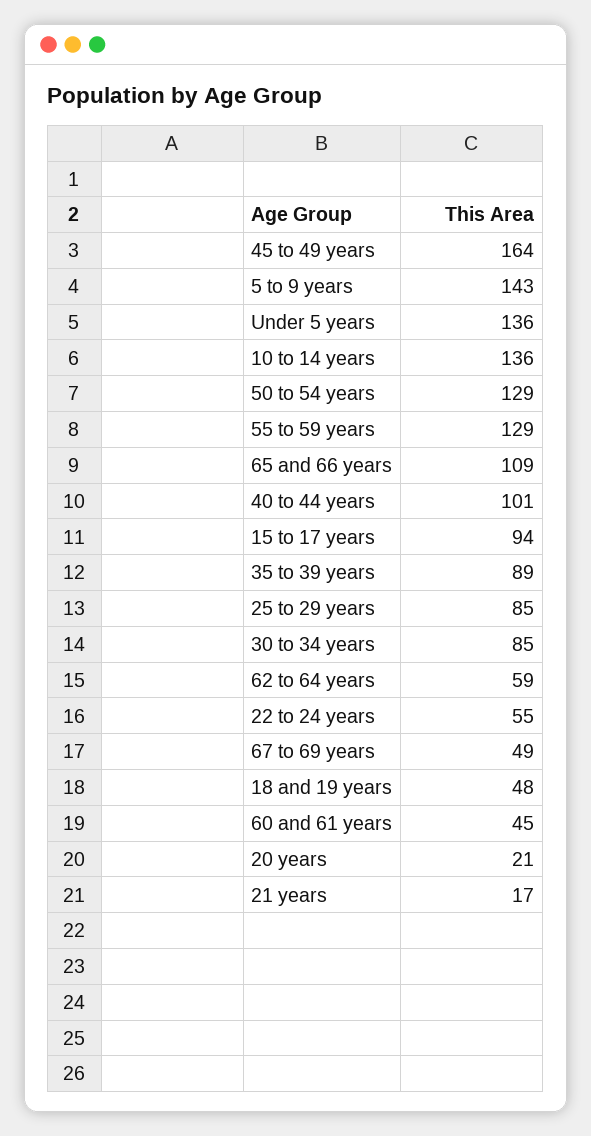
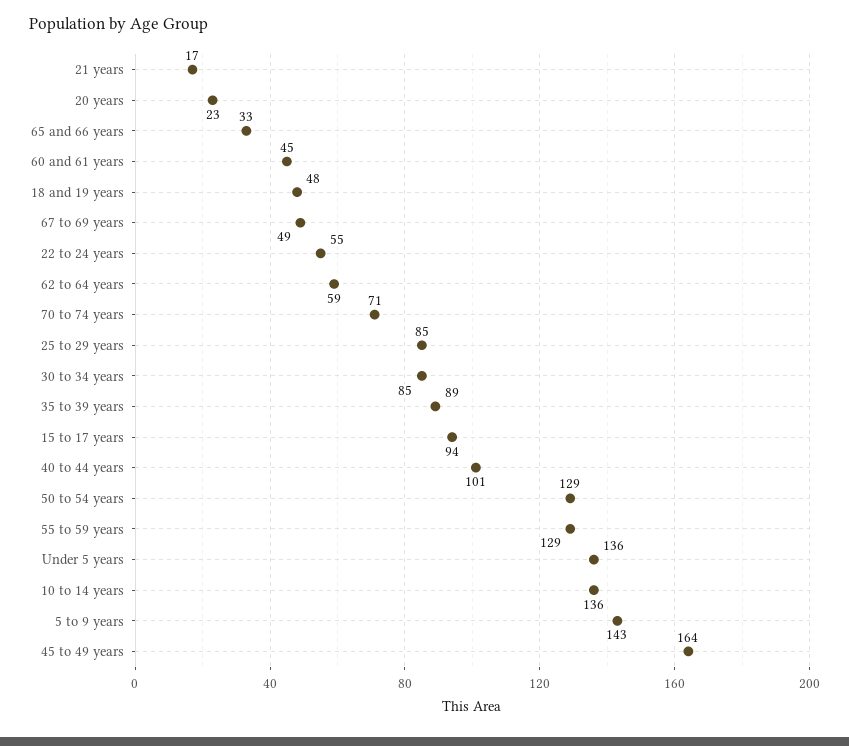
65 and 66 years: 109 -> 33
20 years: 21 -> 23
70 to 74 years: none -> 71

